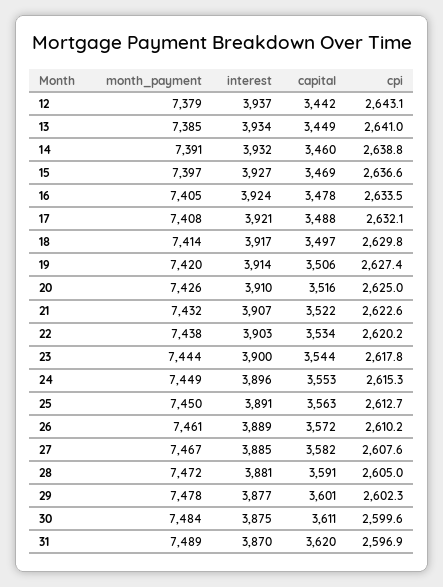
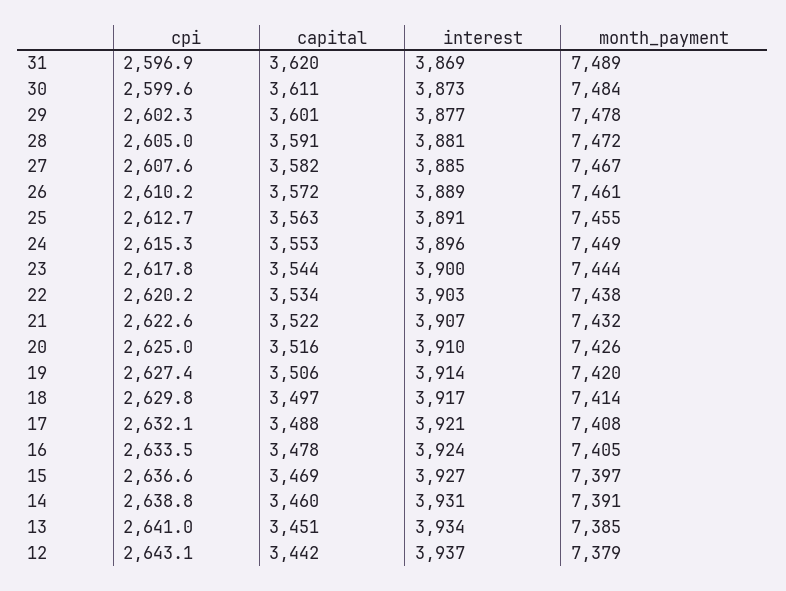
capital, 13: 3449 -> 3451
interest, 14: 3932 -> 3931
month_payment, 25: 7450 -> 7455
interest, 30: 3875 -> 3873
interest, 31: 3870 -> 3869

